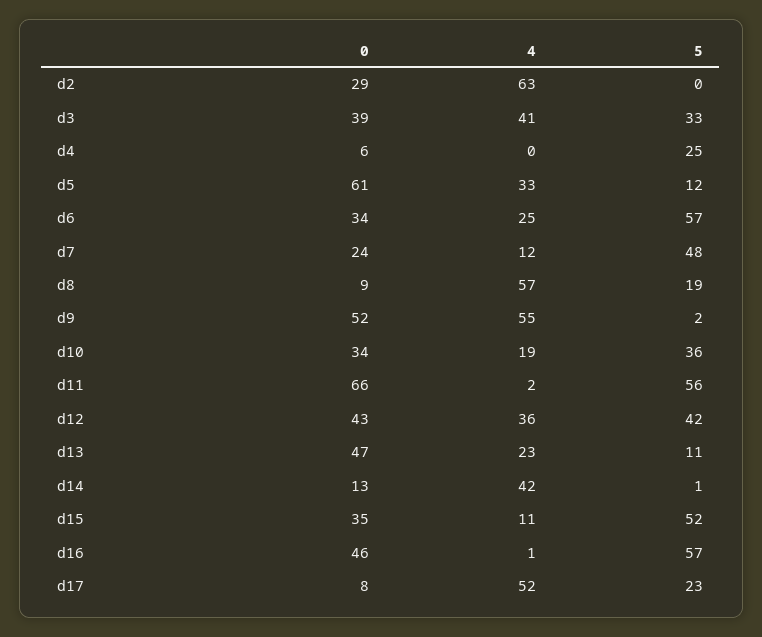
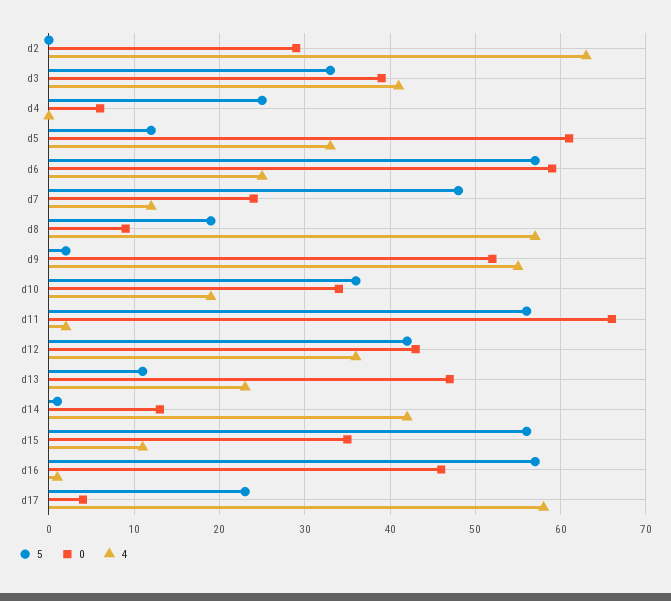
0, d6: 34 -> 59
5, d15: 52 -> 56
0, d17: 8 -> 4
4, d17: 52 -> 58

